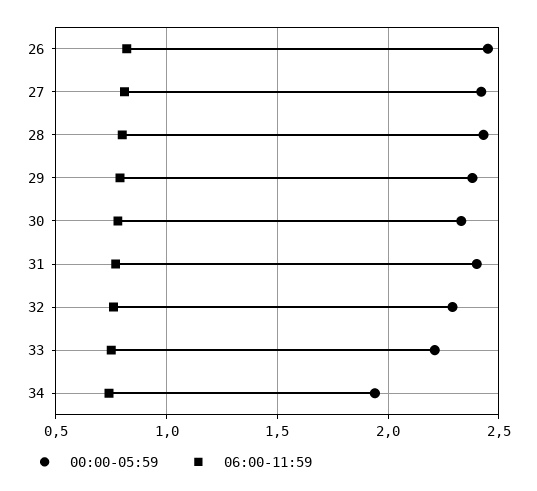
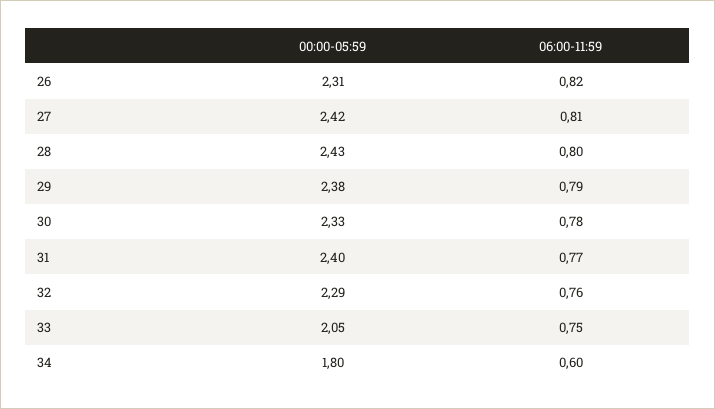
00:00-05:59, 26: 2.45 -> 2.31
00:00-05:59, 33: 2.2 -> 2.05
00:00-05:59, 34: 1.95 -> 1.8
06:00-11:59, 34: 0.75 -> 0.6

